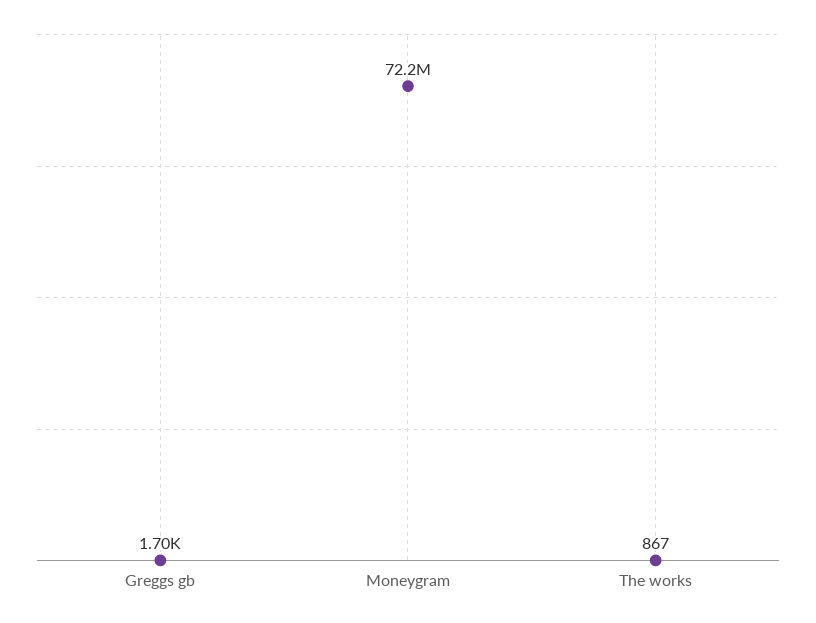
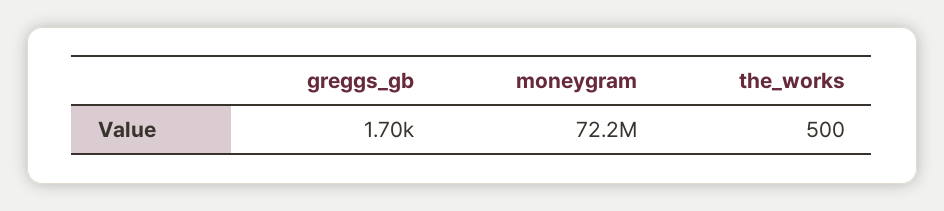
The works: 867 -> 500

